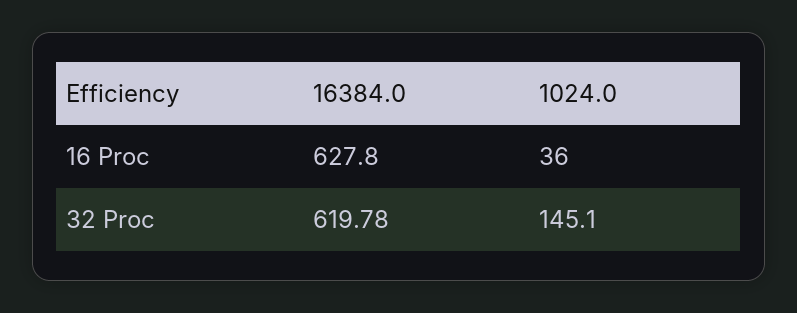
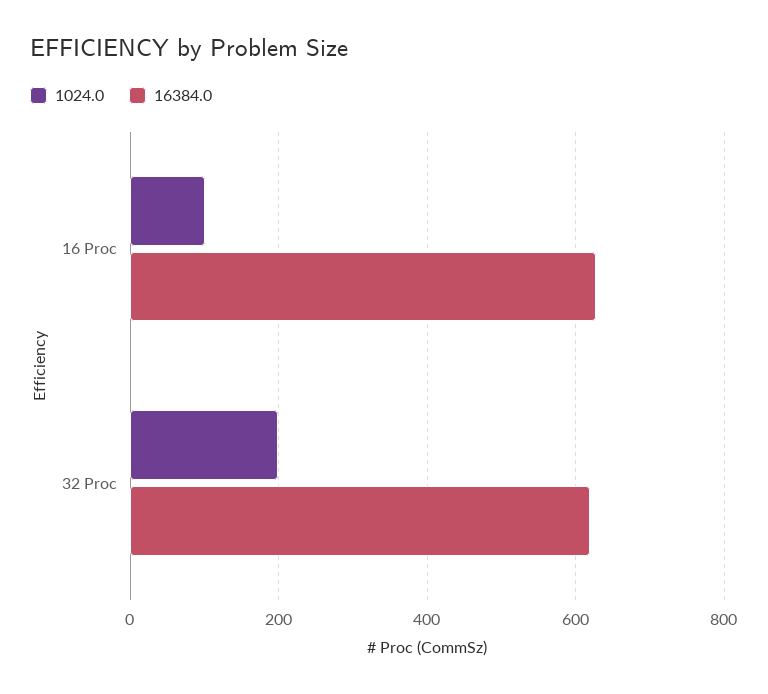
1024.0, 16 Proc: 36 -> 100
1024.0, 32 Proc: 145.1 -> 200

